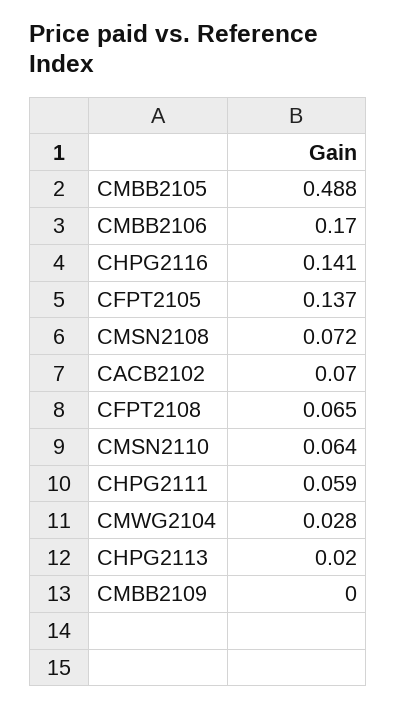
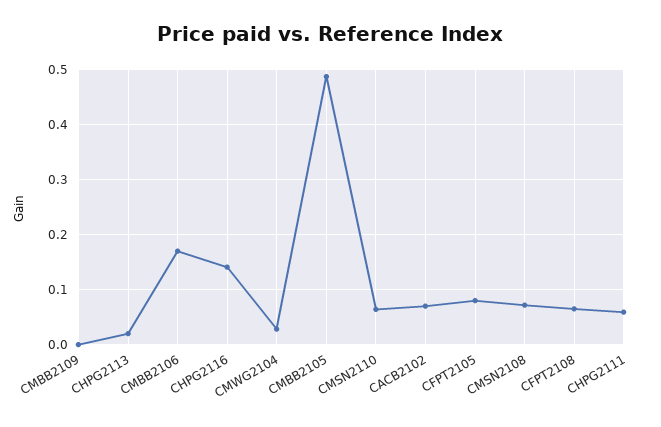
CFPT2105: 0.137 -> 0.08

